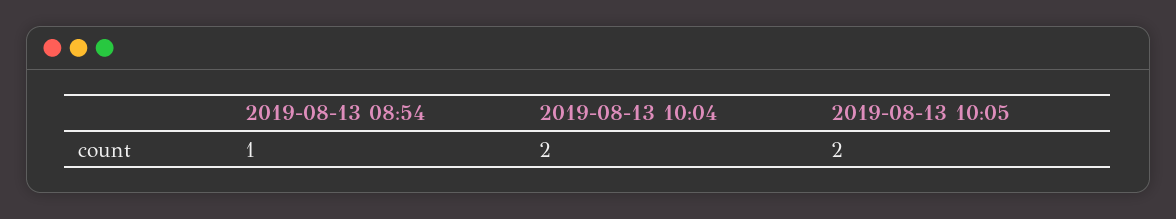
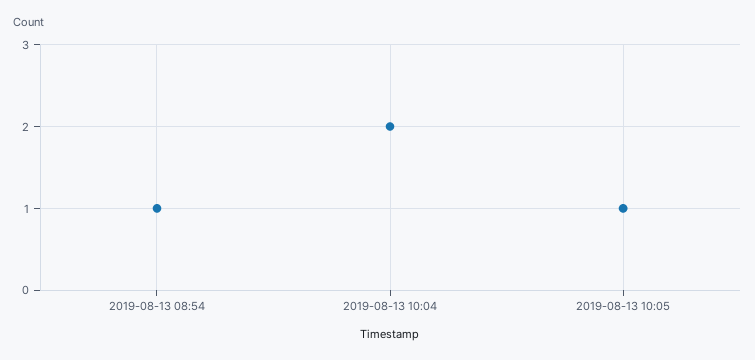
2019-08-13 10:05: 2 -> 1

